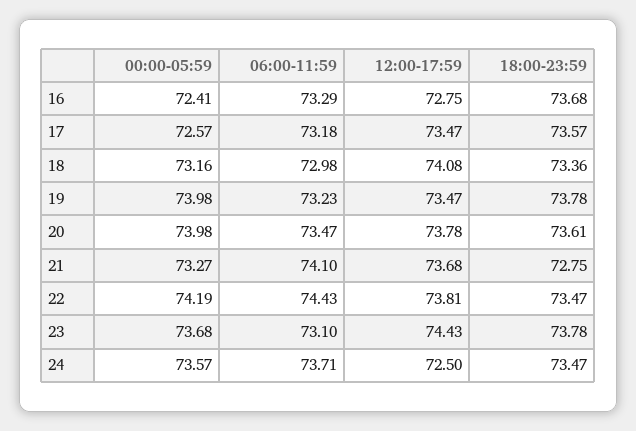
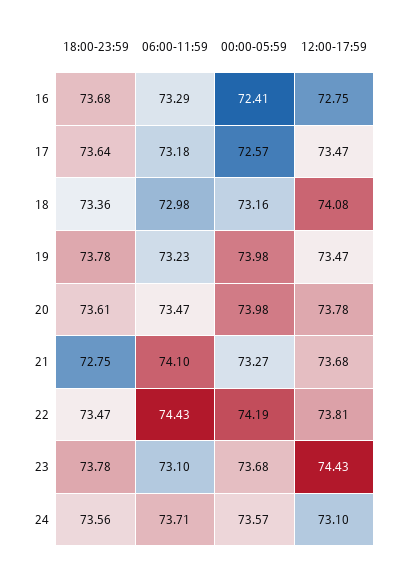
18:00-23:59, 17: 73.57 -> 73.64
12:00-17:59, 24: 72.5 -> 73.1
18:00-23:59, 24: 73.47 -> 73.56

